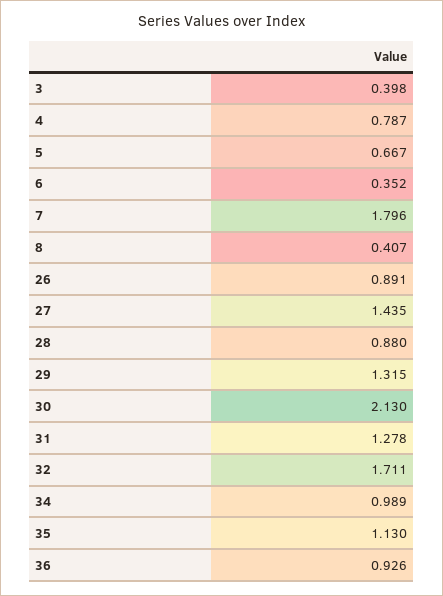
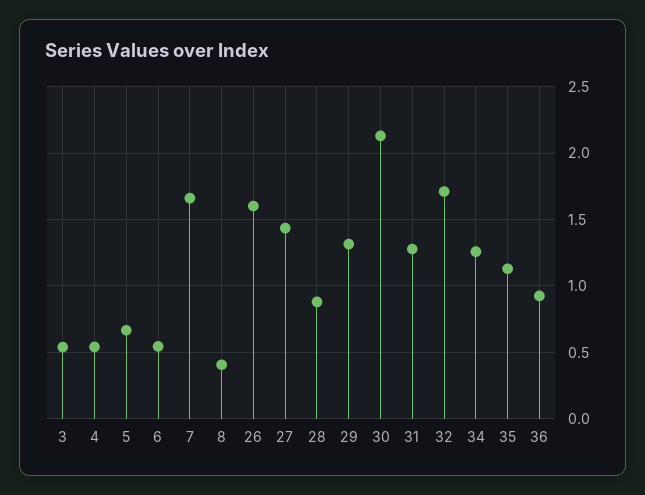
3: 0.398 -> 0.55
4: 0.787 -> 0.55
6: 0.352 -> 0.55
7: 1.796 -> 1.65
26: 0.891 -> 1.6
34: 0.989 -> 1.25

